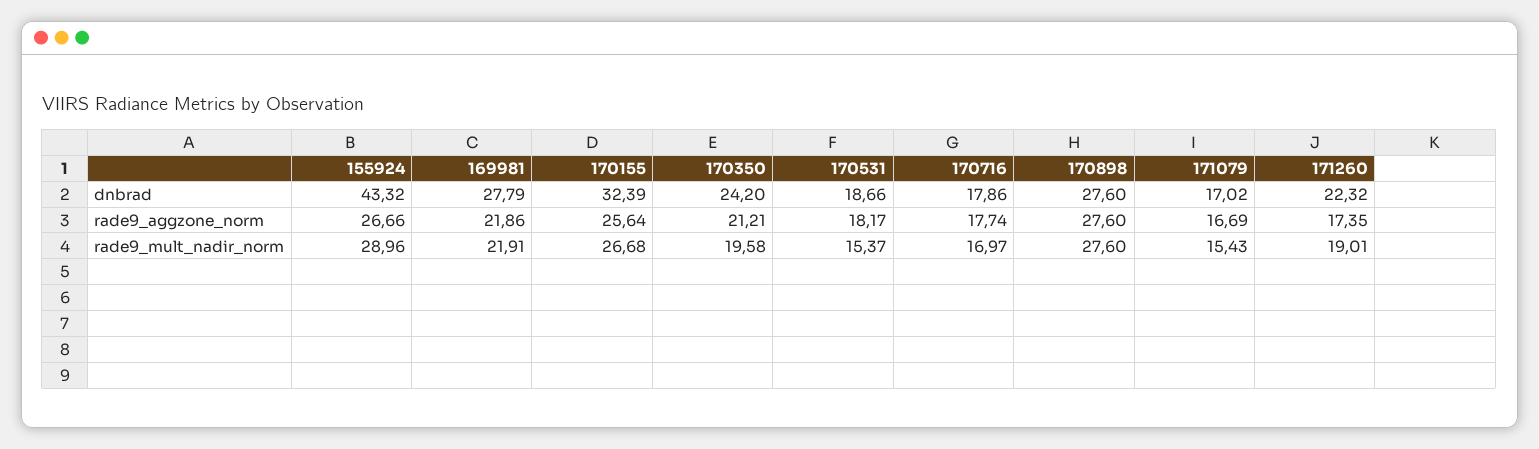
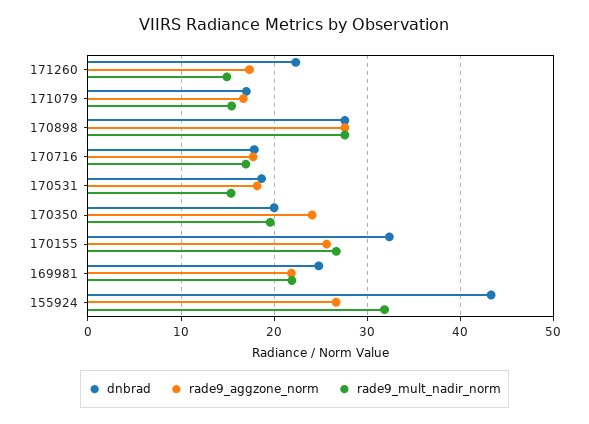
dnbrad, 169981: 27.79 -> 25
dnbrad, 170350: 24.2 -> 20
rade9_aggzone_norm, 170350: 21.21 -> 24
rade9_mult_nadir_norm, 155924: 28.96 -> 32
rade9_mult_nadir_norm, 171260: 19.01 -> 15

